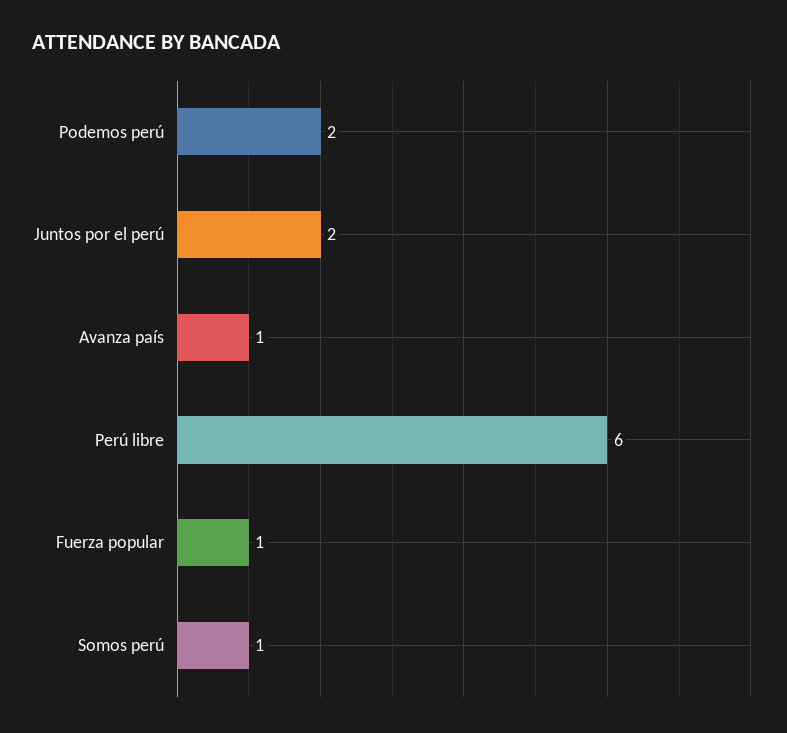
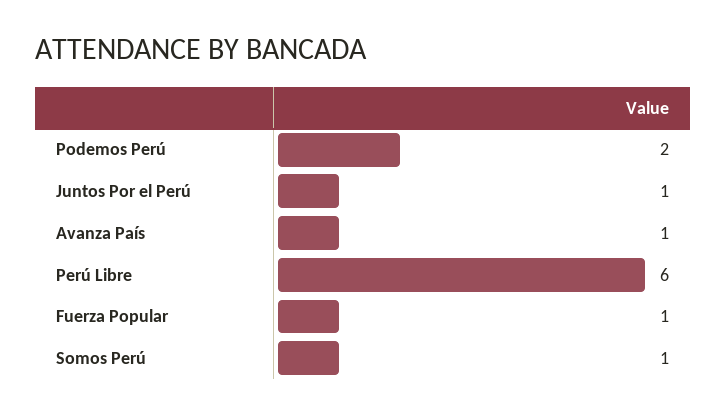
Juntos por el perú: 2 -> 1

